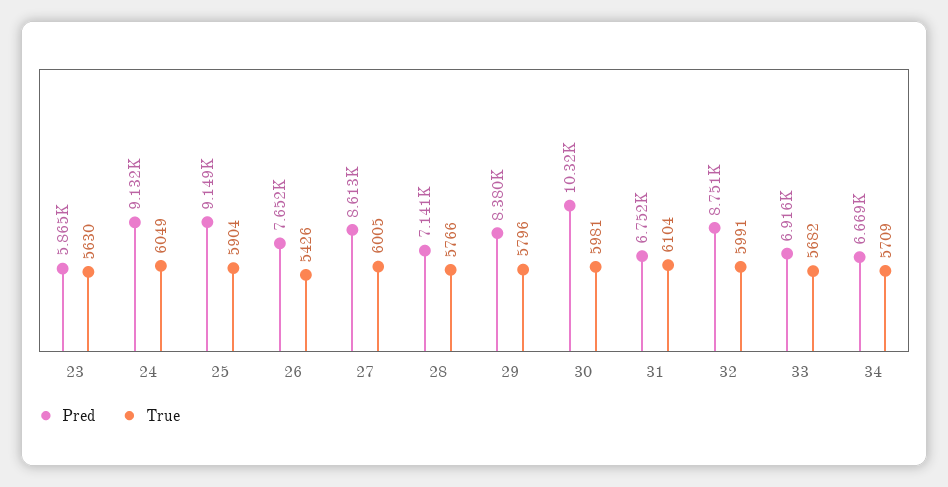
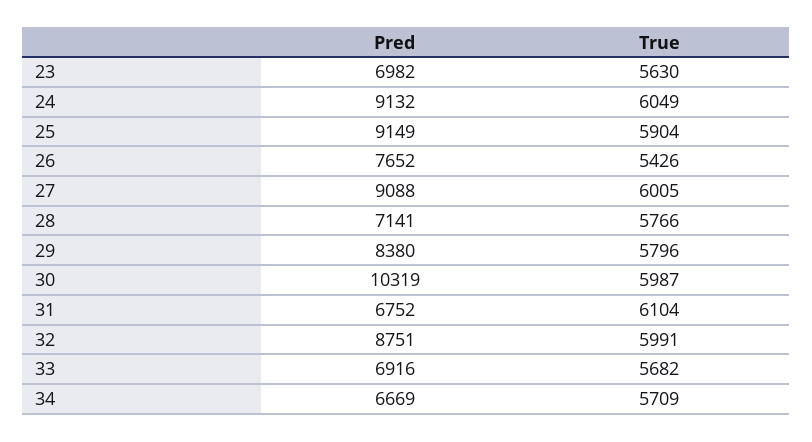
Pred, 23: 5865 -> 6982
Pred, 27: 8613 -> 9088
True, 30: 5981 -> 5987

